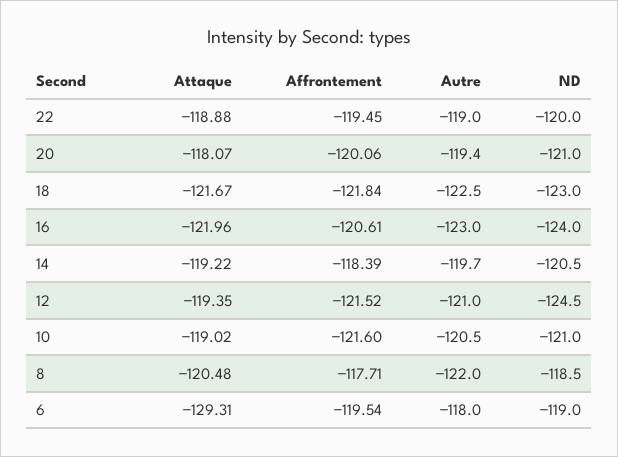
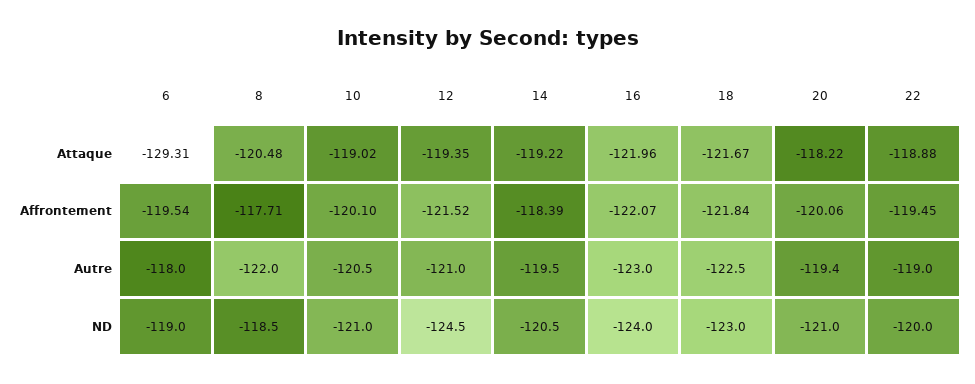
Attaque, 20: -118.07 -> -118.22
Affrontement, 16: -120.61 -> -122.07
Autre, 14: -119.7 -> -119.5
Affrontement, 10: -121.6 -> -120.1

